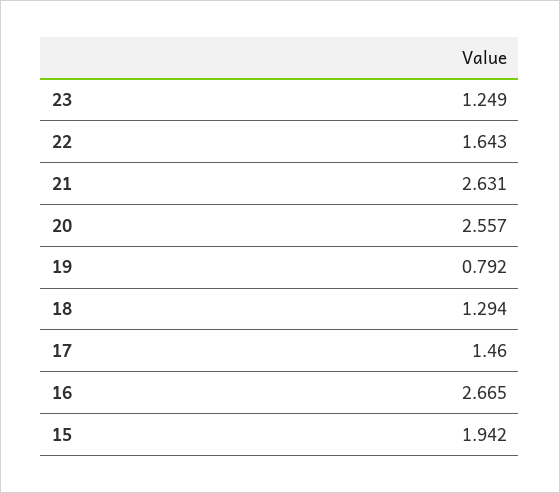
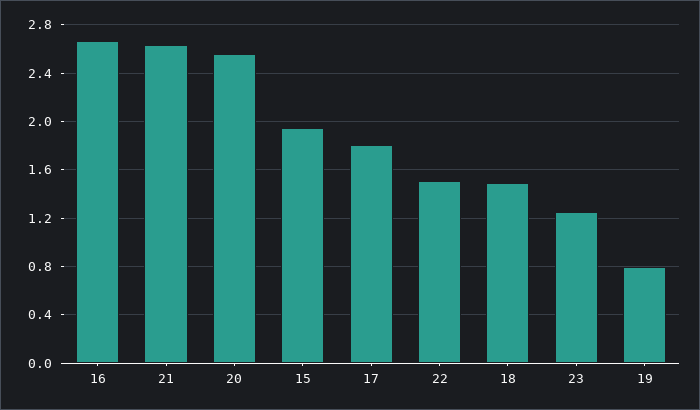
22: 1.643 -> 1.5
18: 1.294 -> 1.5
17: 1.46 -> 1.8

